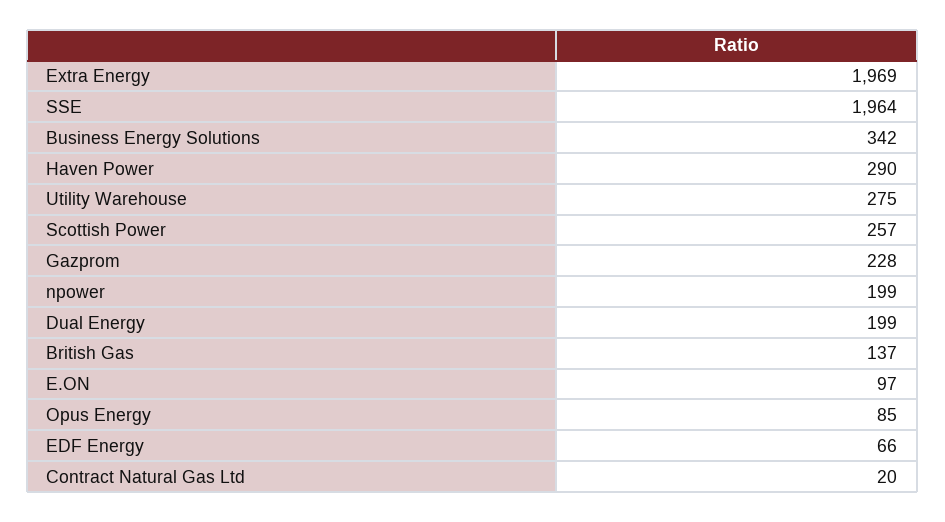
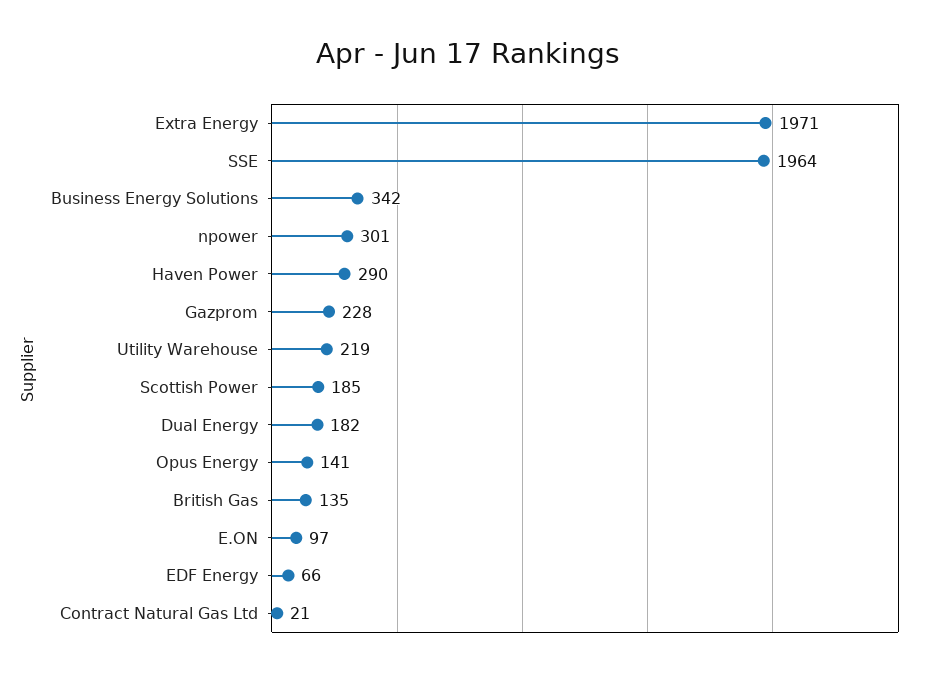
Extra Energy: 1969 -> 1971
Utility Warehouse: 275 -> 219
Scottish Power: 257 -> 185
npower: 199 -> 301
Dual Energy: 199 -> 182
British Gas: 137 -> 135
Opus Energy: 85 -> 141
Contract Natural Gas Ltd: 20 -> 21

